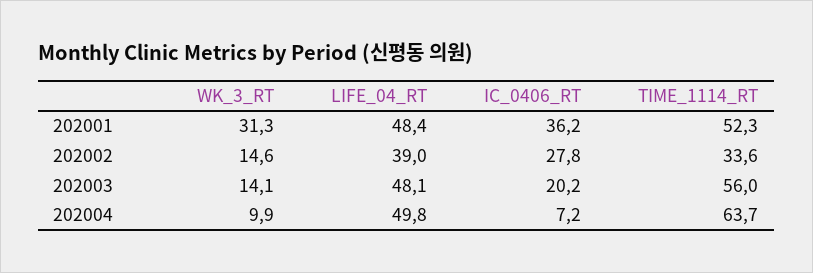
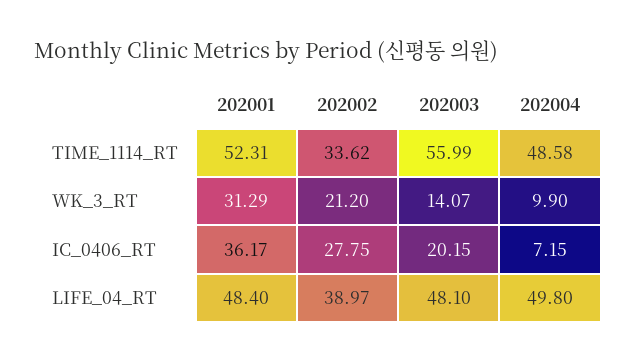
WK_3_RT, 202002: 14.6 -> 21.2
TIME_1114_RT, 202004: 63.7 -> 48.58

